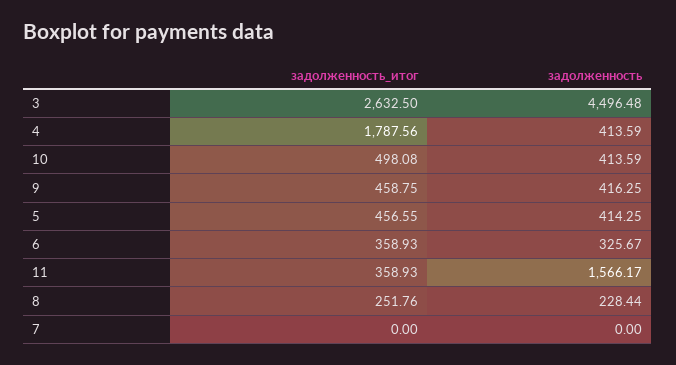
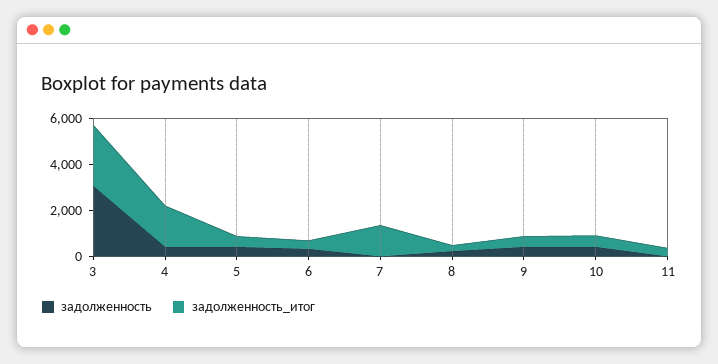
задолженность, 3: 4496.48 -> 3000
задолженность, 11: 1566.17 -> 0
задолженность_итог, 7: 0 -> 1500

